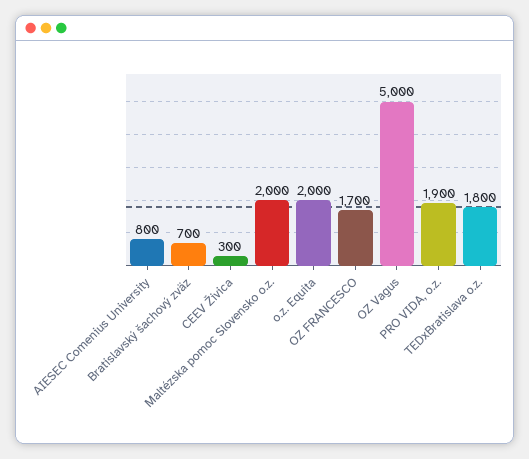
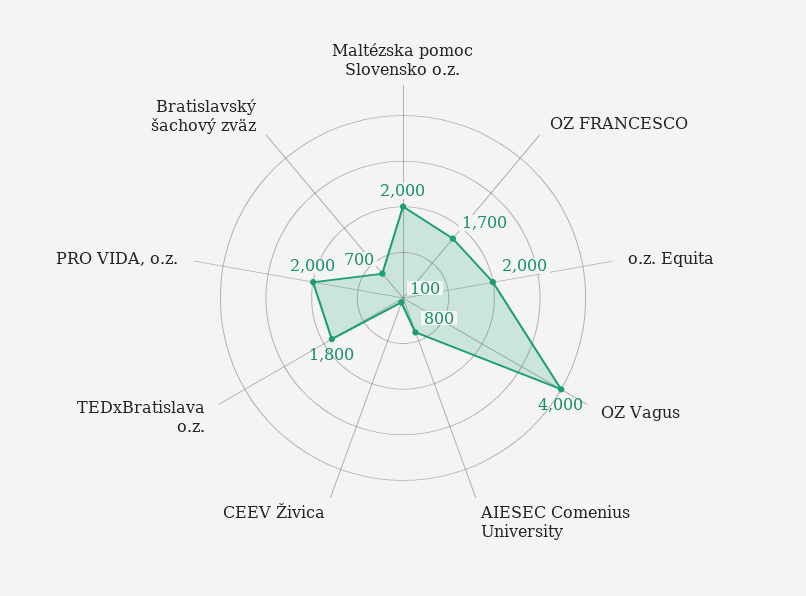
CEEV Živica: 300 -> 100
OZ Vagus: 5000 -> 4000
PRO VIDA, o.z.: 1900 -> 2000

